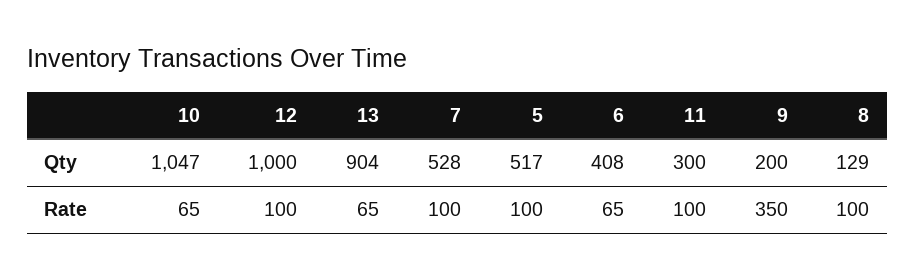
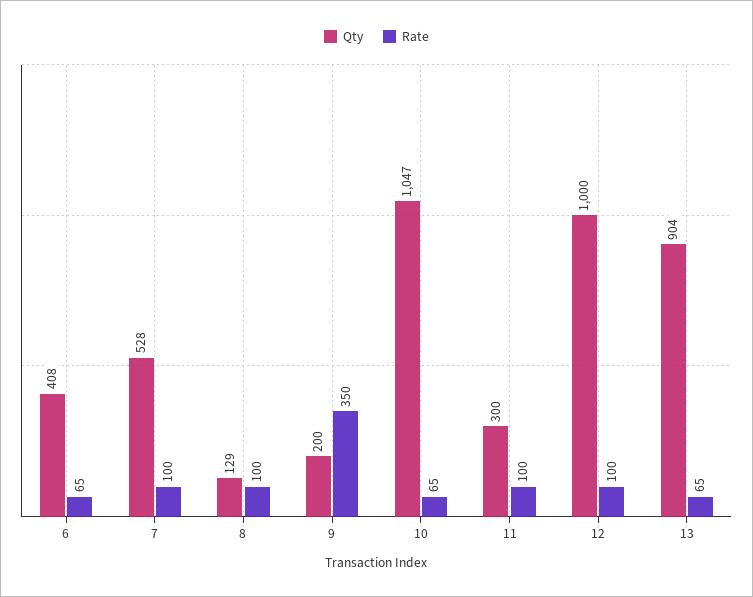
Qty, 5: 517 -> none
Rate, 5: 100 -> none

